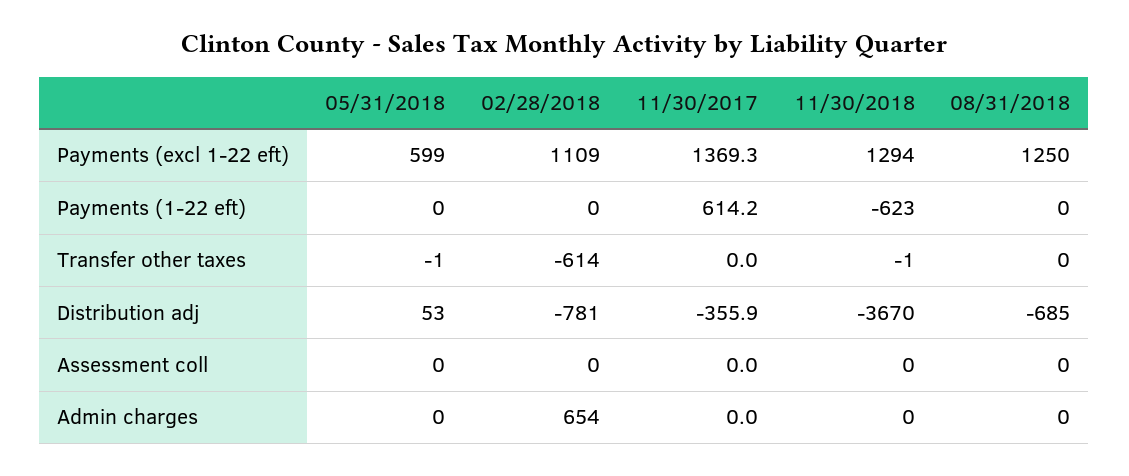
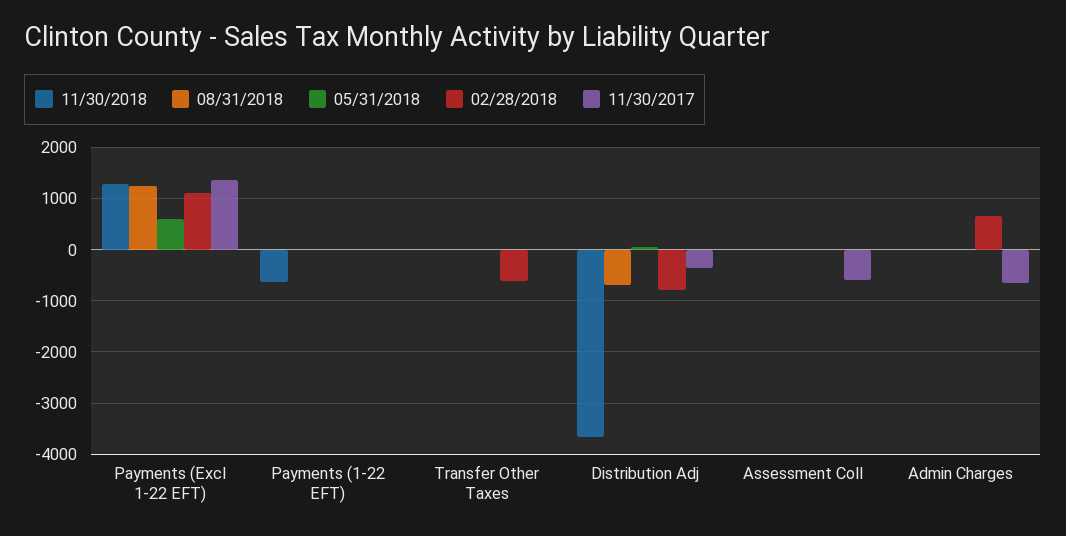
11/30/2017, Payments (1-22 eft): 614.2 -> 0
11/30/2017, Assessment coll: 0 -> -600
11/30/2017, Admin charges: 0 -> -600

